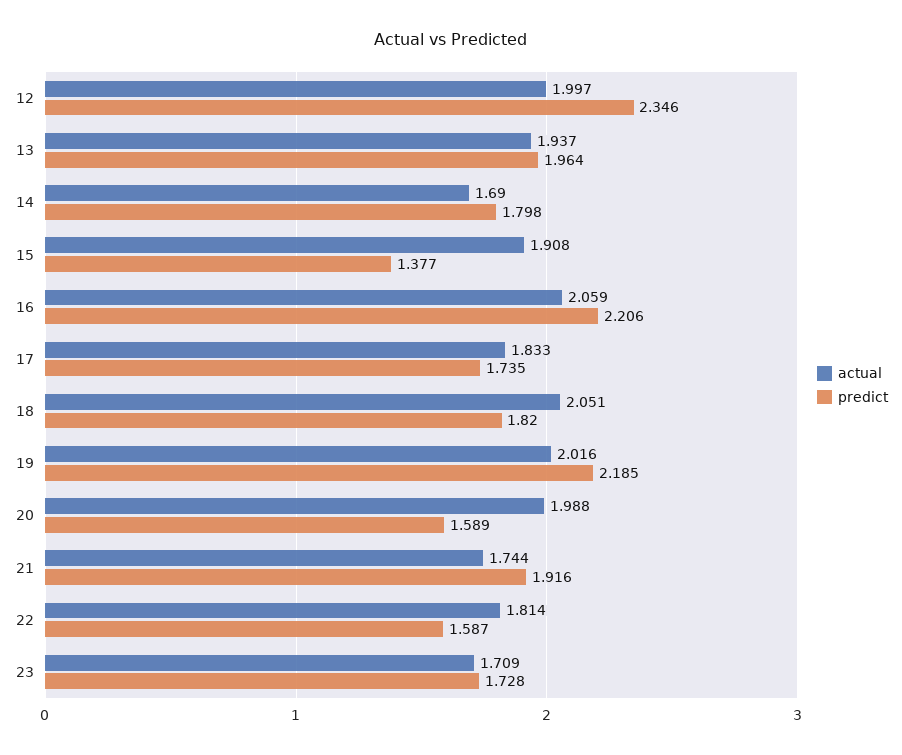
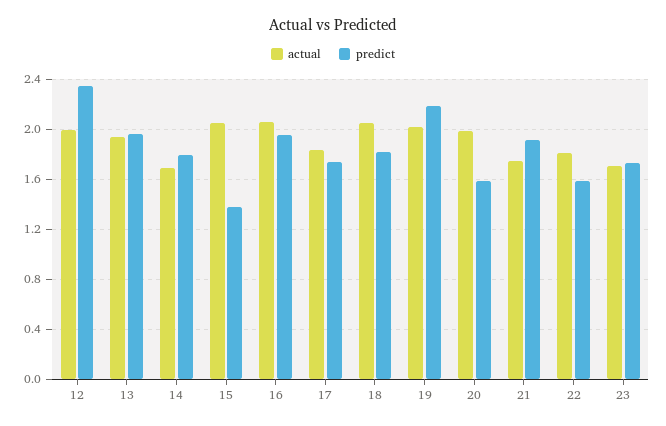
actual, 15: 1.908 -> 2.05
predict, 16: 2.206 -> 1.95

